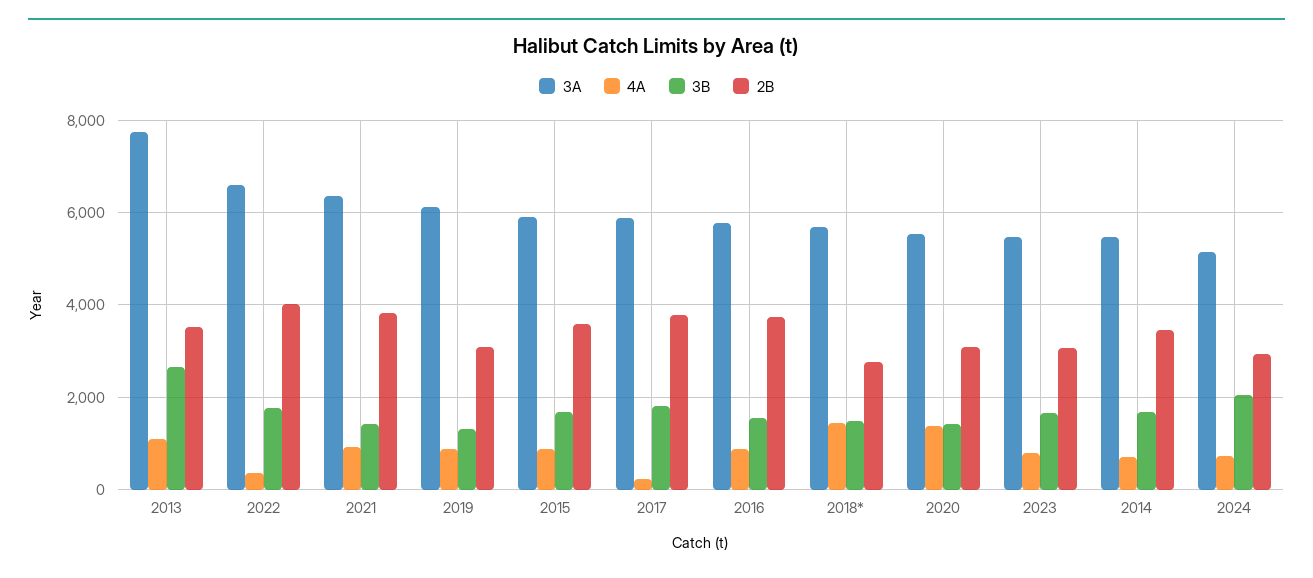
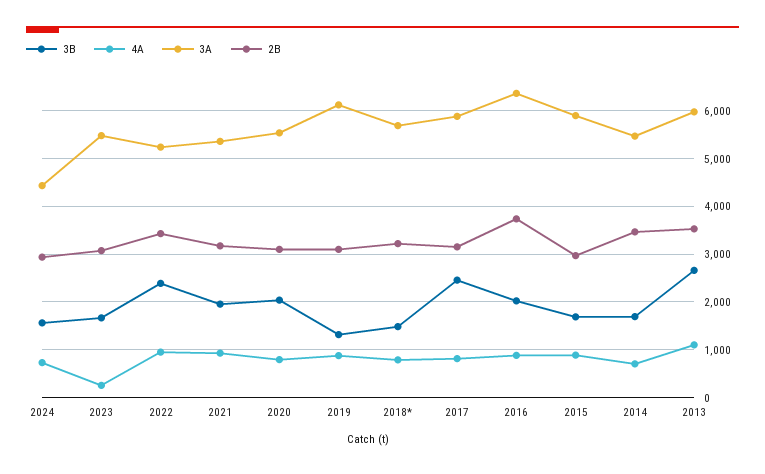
3A, 2013: 7800 -> 6000
3A, 2022: 6600 -> 5200
4A, 2022: 400 -> 1000
3B, 2022: 1800 -> 2400
2B, 2022: 4000 -> 3400
3A, 2021: 6400 -> 5400
3B, 2021: 1400 -> 2000
2B, 2021: 3800 -> 3200
2B, 2015: 3600 -> 3000
4A, 2017: 200 -> 800
3B, 2017: 1800 -> 2400
2B, 2017: 3800 -> 3200
3A, 2016: 5800 -> 6400
3B, 2016: 1600 -> 2000
4A, 2018*: 1400 -> 800
2B, 2018*: 2800 -> 3200
4A, 2020: 1400 -> 800
3B, 2020: 1400 -> 2000
4A, 2023: 800 -> 200
3A, 2024: 5200 -> 4400
3B, 2024: 2000 -> 1600

